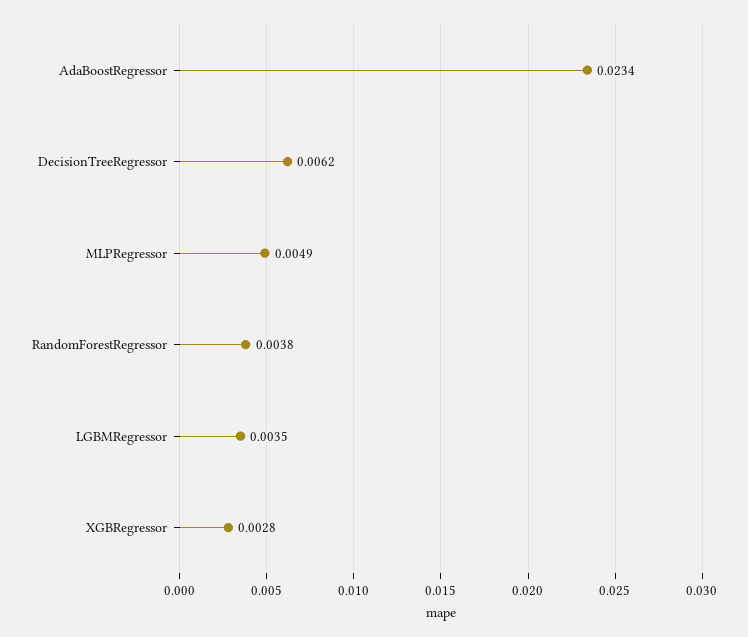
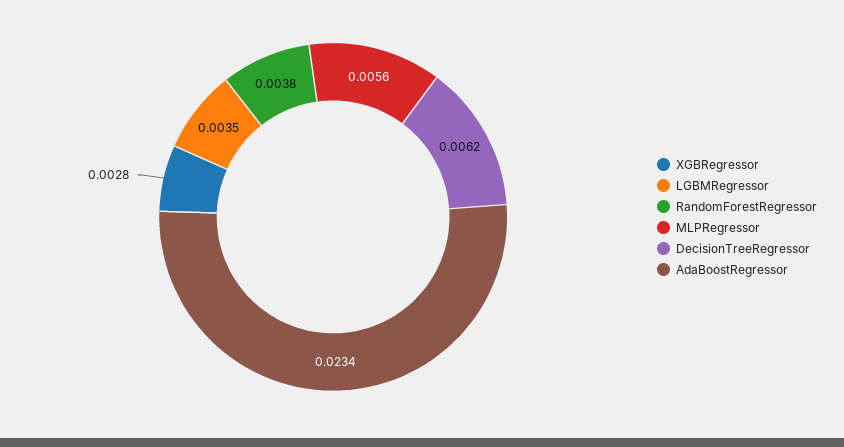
MLPRegressor: 0.0049 -> 0.0056

